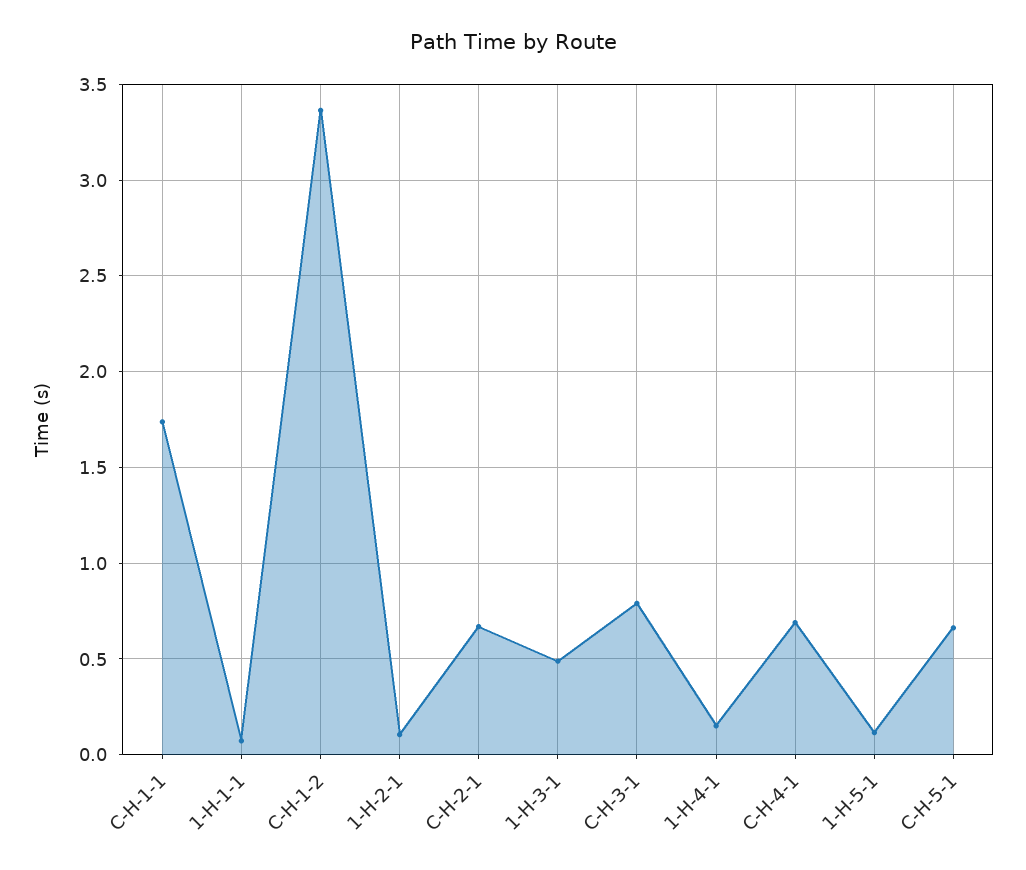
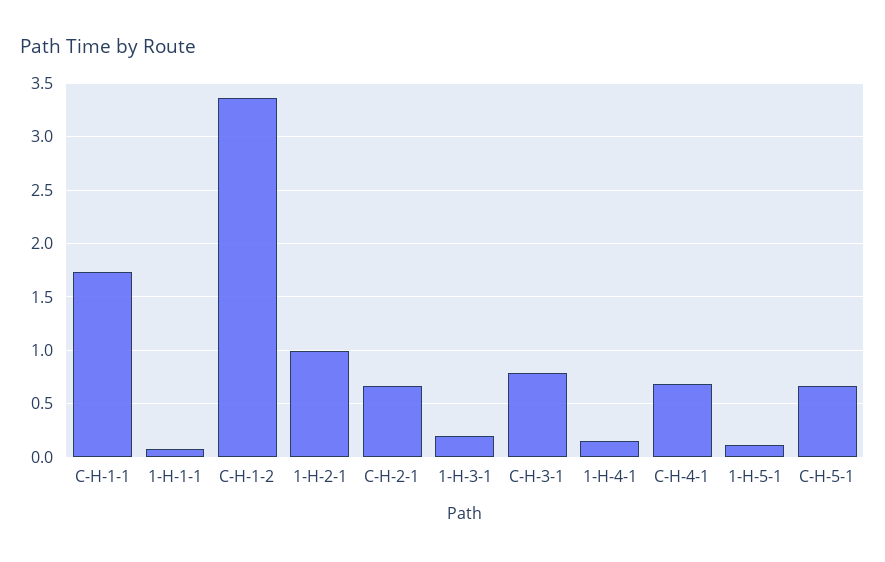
1-H-2-1: 0.1 -> 1
1-H-3-1: 0.5 -> 0.2

